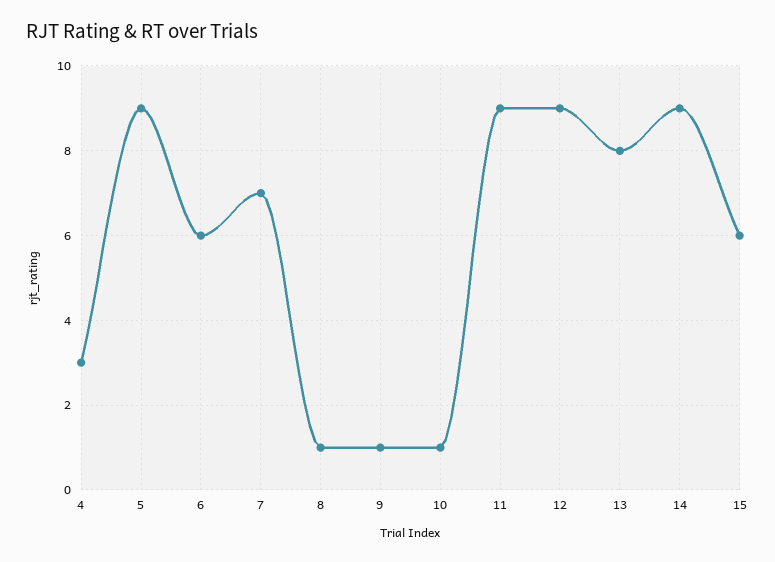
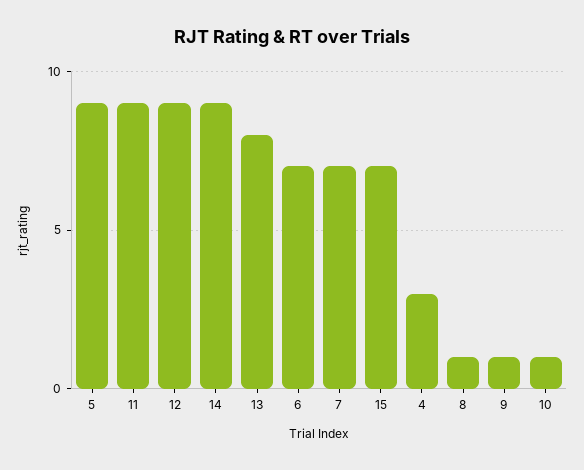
6: 6 -> 7
15: 6 -> 7

